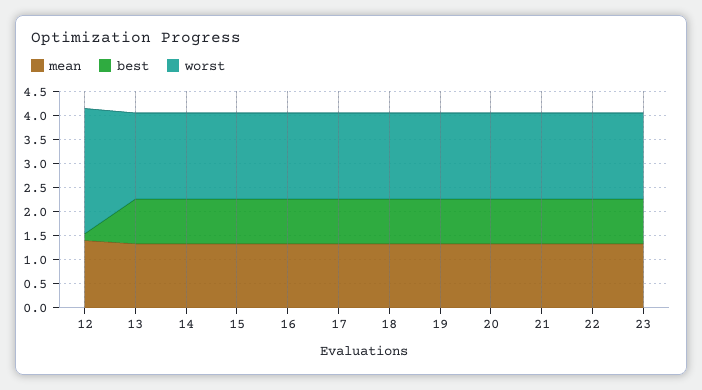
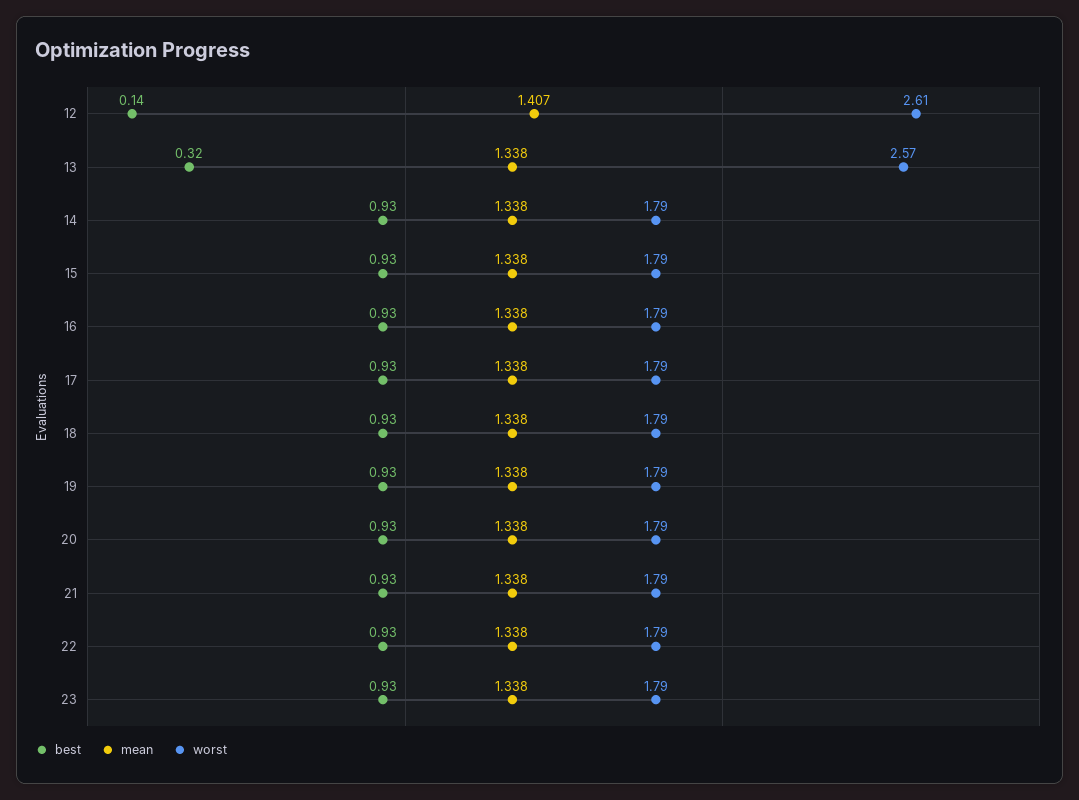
best, 13: 1 -> 0.32
worst, 13: 1.75 -> 2.57

